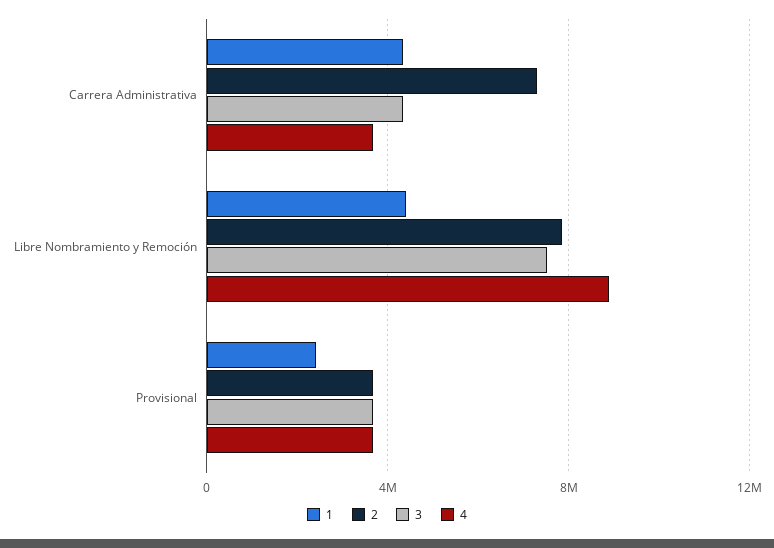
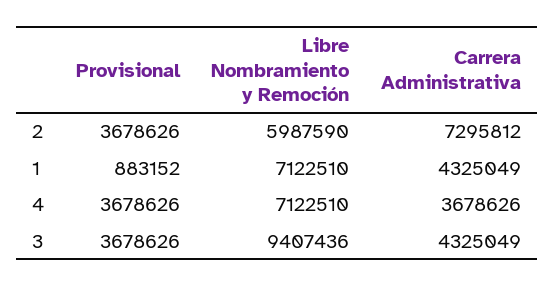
1, Libre Nombramiento y Remoción: 4500000 -> 7122510
2, Libre Nombramiento y Remoción: 8000000 -> 5987590
3, Libre Nombramiento y Remoción: 7500000 -> 9407436
4, Libre Nombramiento y Remoción: 9000000 -> 7122510
1, Provisional: 2500000 -> 883152

